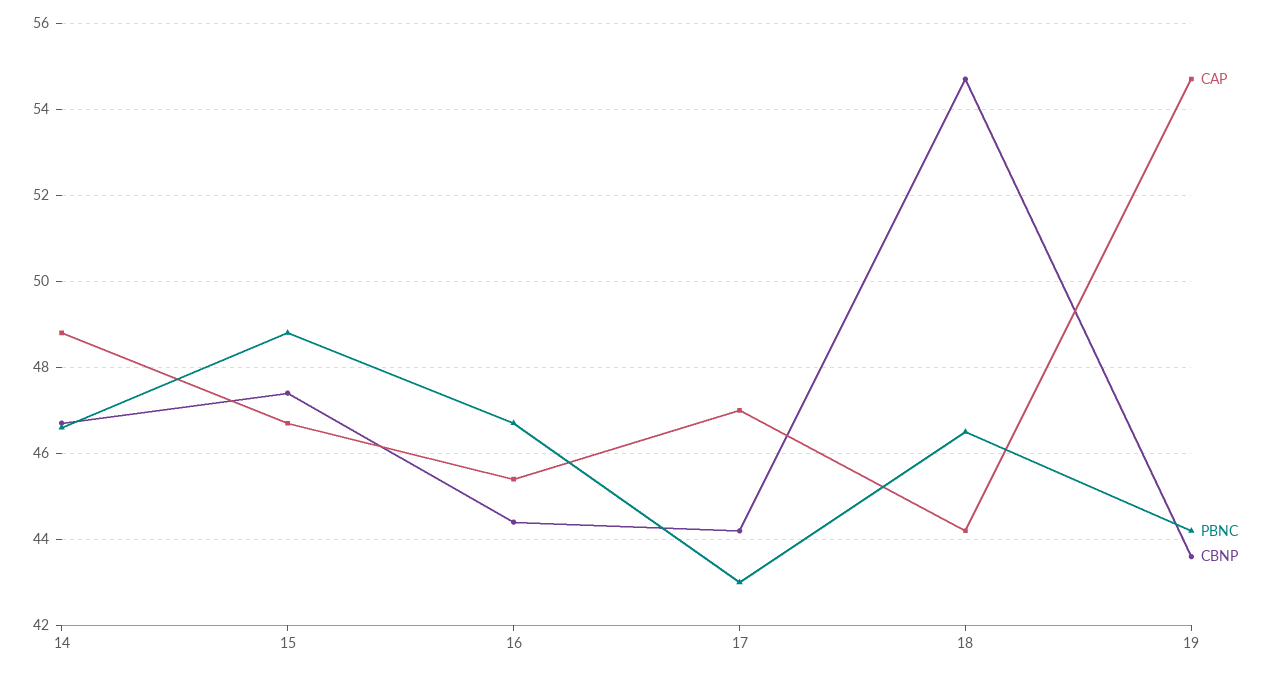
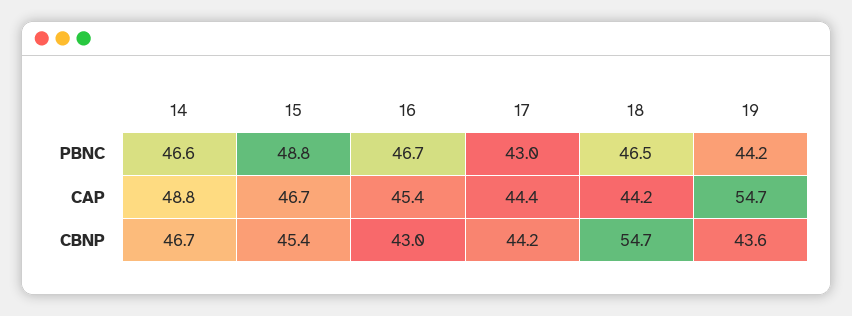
CBNP, 15: 47.5 -> 45.4
CBNP, 16: 44.5 -> 43
CAP, 17: 47 -> 44.4

